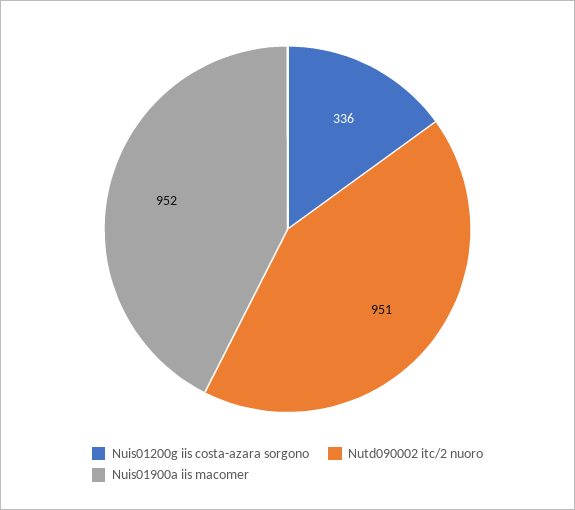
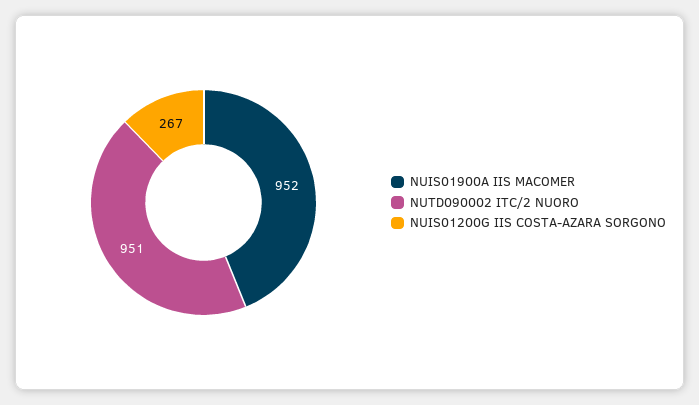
Nuis01200g iis costa-azara sorgono: 336 -> 267

